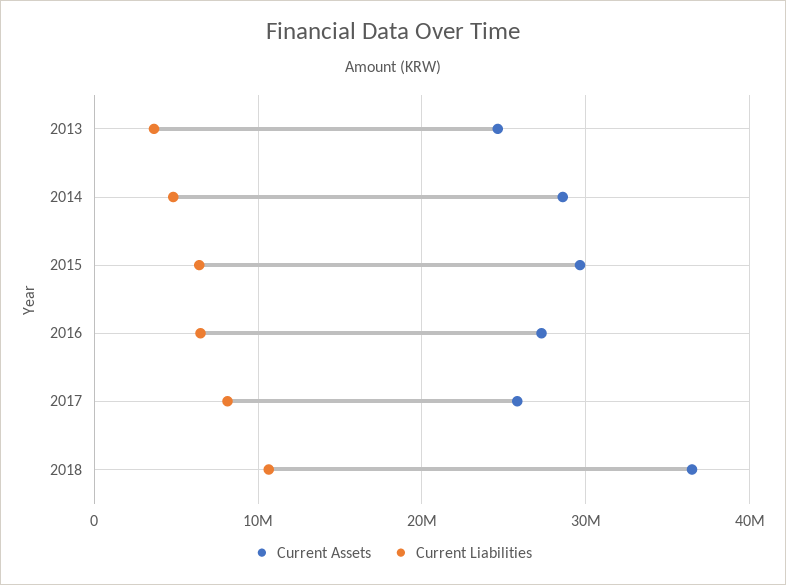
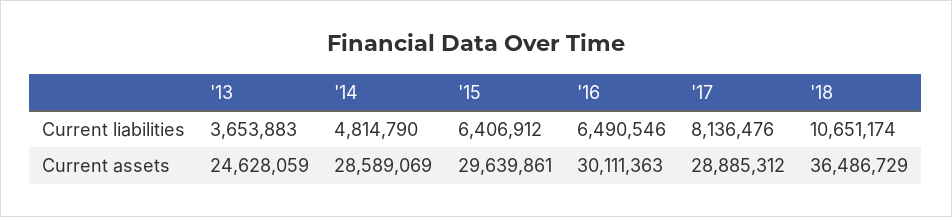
Current Assets, 2016: 27000000 -> 30111363
Current Assets, 2017: 26000000 -> 28885312

